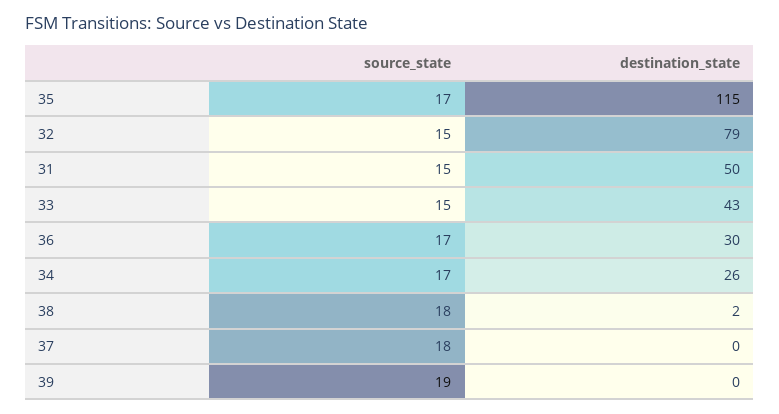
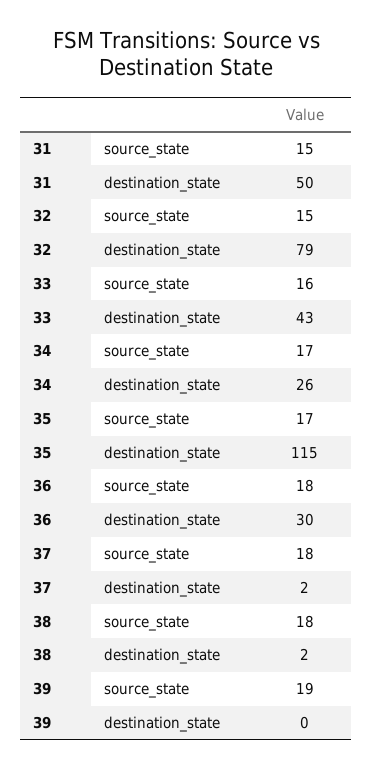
source_state, 33: 15 -> 16
source_state, 36: 17 -> 18
destination_state, 37: 0 -> 2

